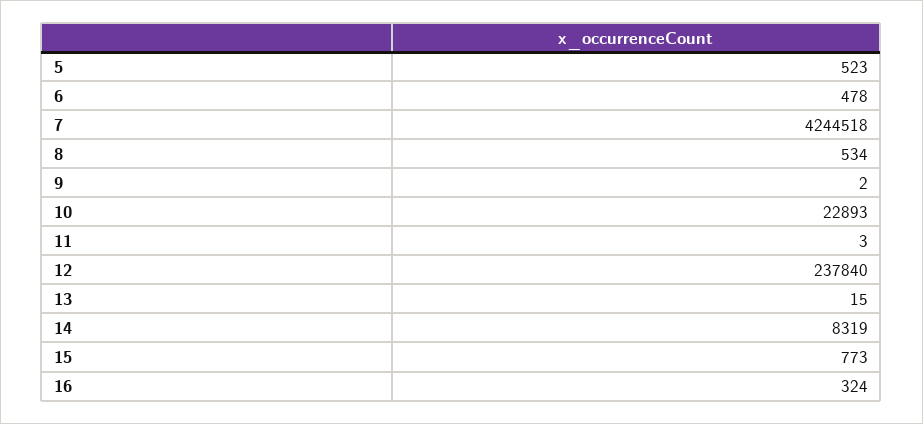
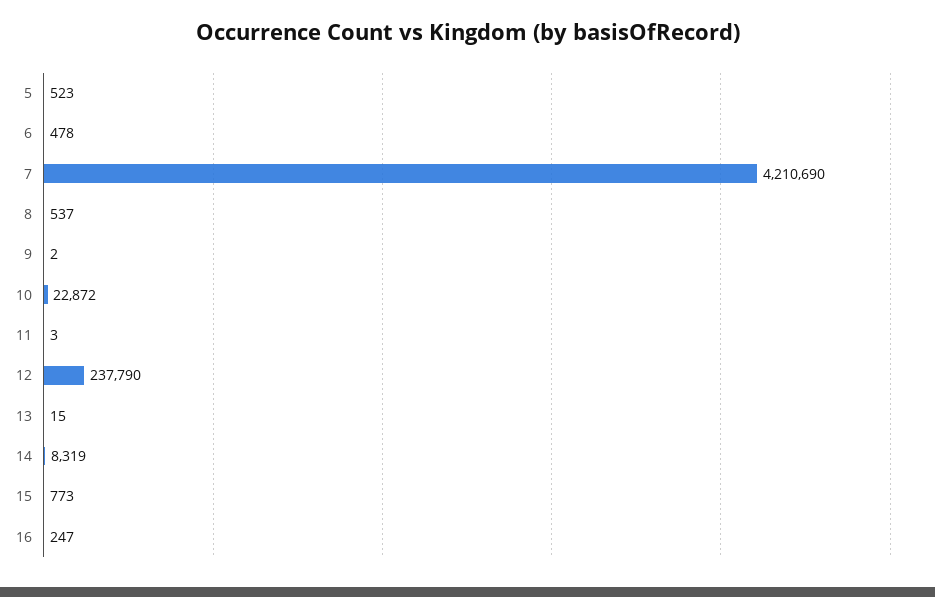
7: 4244518 -> 4210690
8: 534 -> 537
10: 22893 -> 22872
12: 237840 -> 237790
16: 324 -> 247

